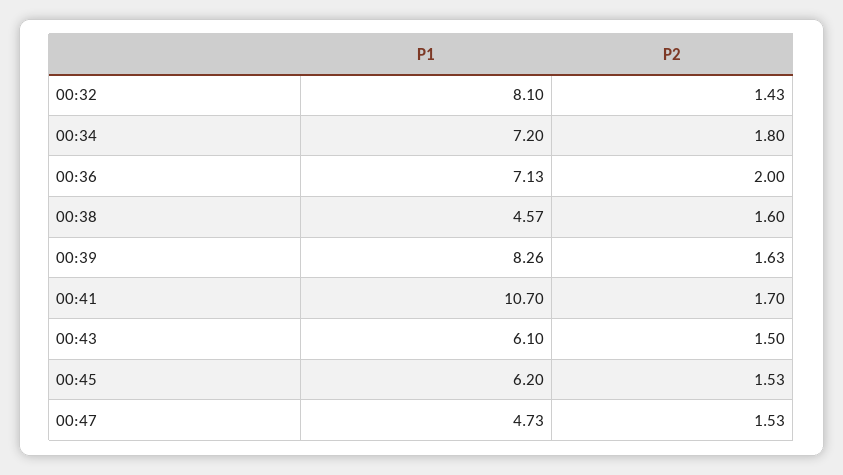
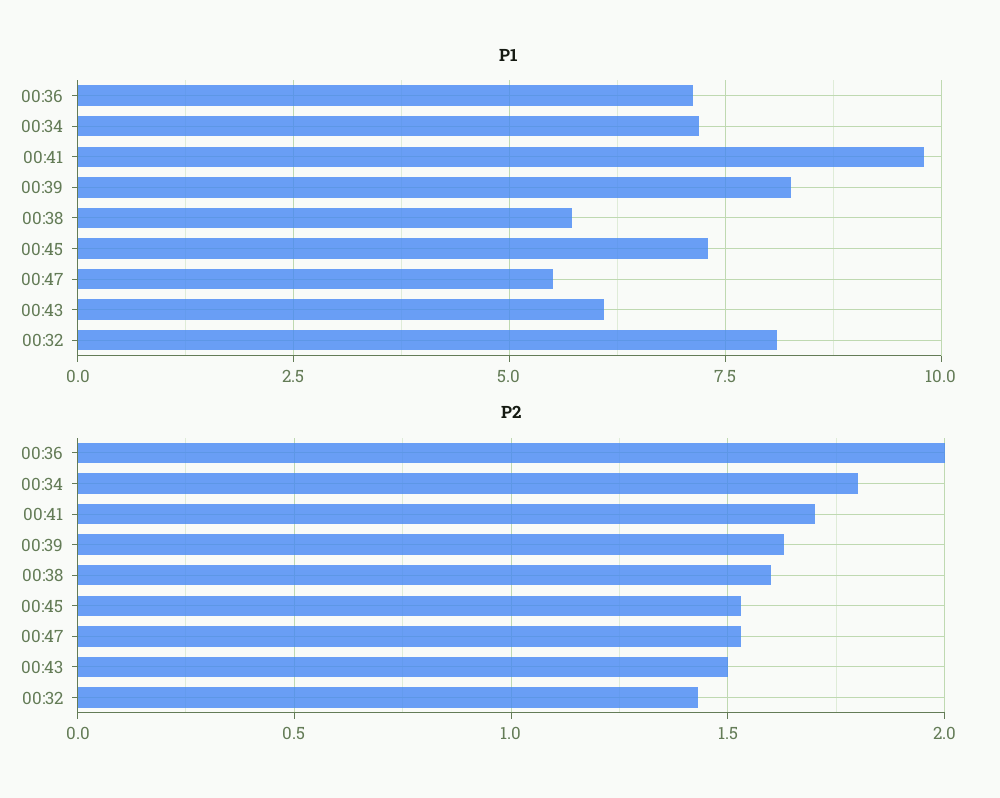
P1, 00:38: 4.57 -> 5.75
P1, 00:41: 10.7 -> 9.75
P1, 00:45: 6.2 -> 7.25
P1, 00:47: 4.73 -> 5.5

